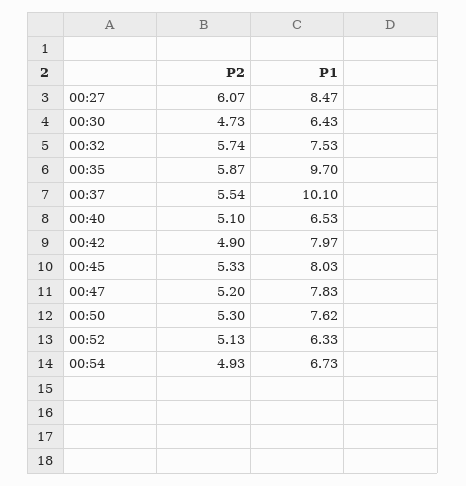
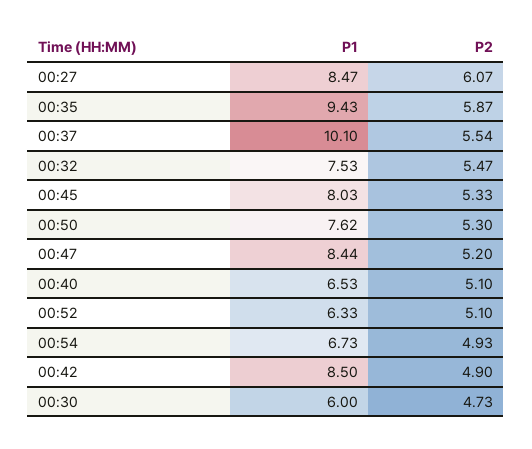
P1, 00:30: 6.43 -> 6
P2, 00:32: 5.74 -> 5.47
P1, 00:35: 9.7 -> 9.43
P1, 00:42: 7.97 -> 8.5
P1, 00:47: 7.83 -> 8.44
P2, 00:52: 5.13 -> 5.1

